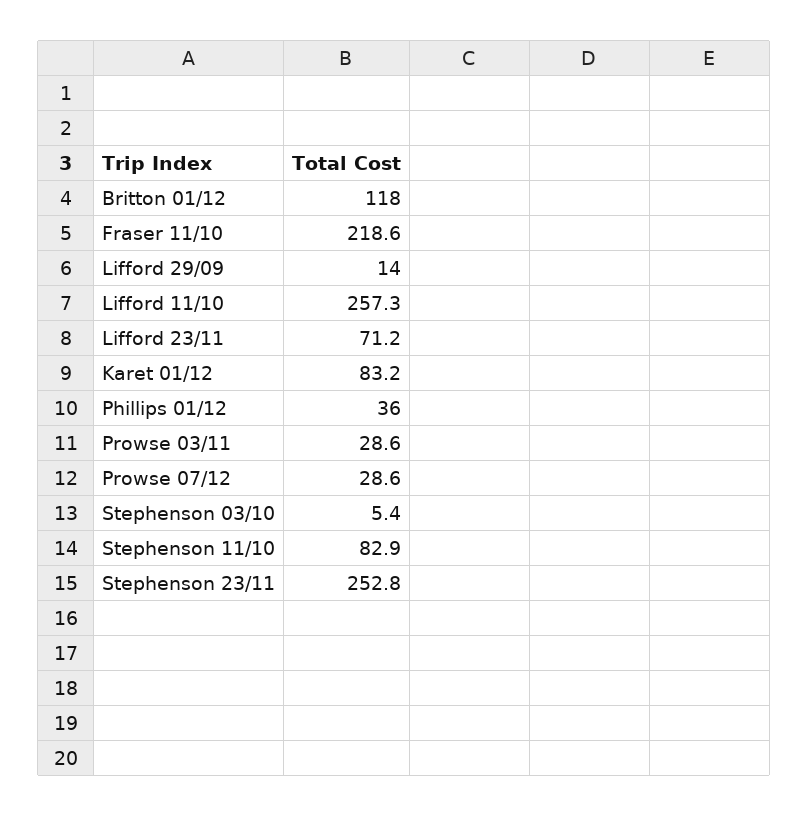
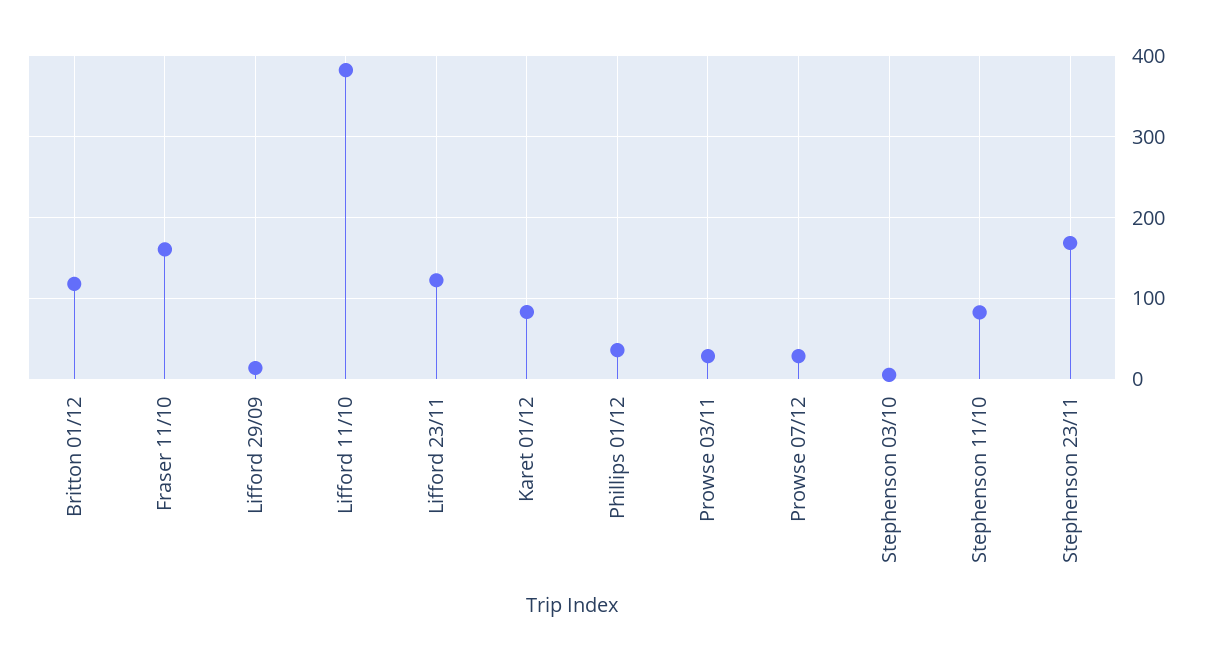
Fraser 11/10: 218.6 -> 160
Lifford 11/10: 257.3 -> 380
Lifford 23/11: 71.2 -> 120
Stephenson 23/11: 252.8 -> 170

